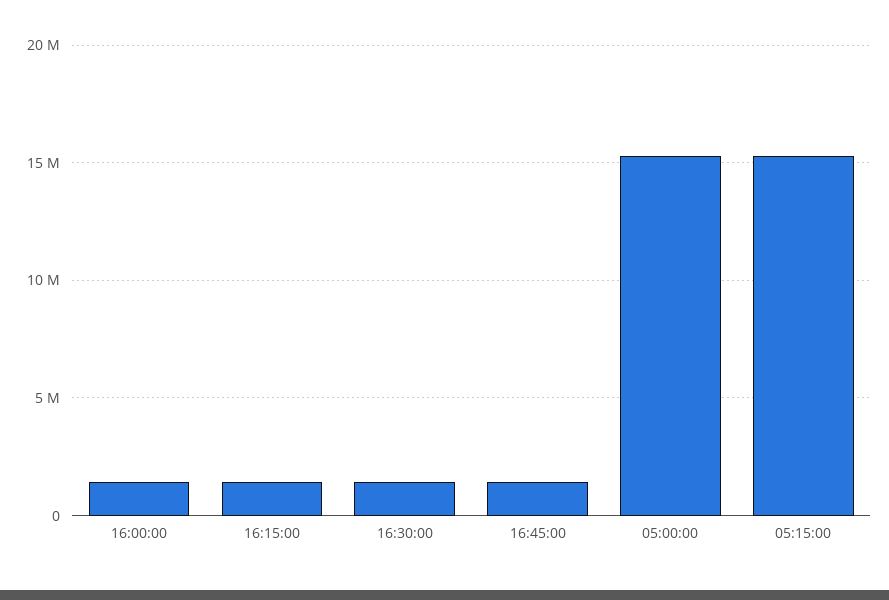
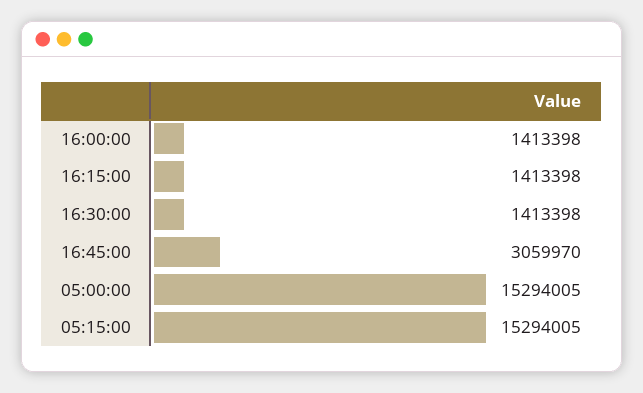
16:45:00: 1500000 -> 3059970

